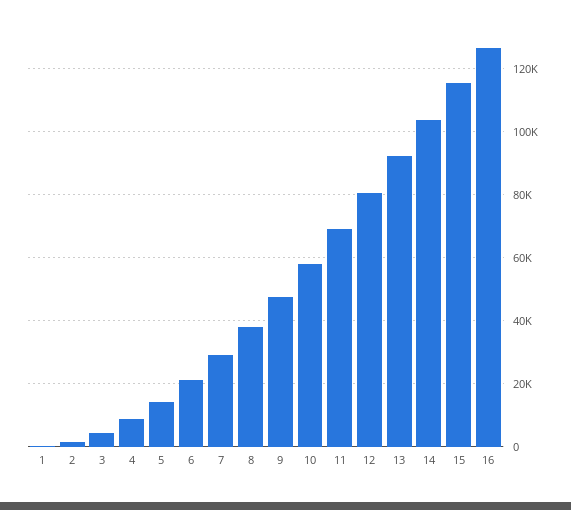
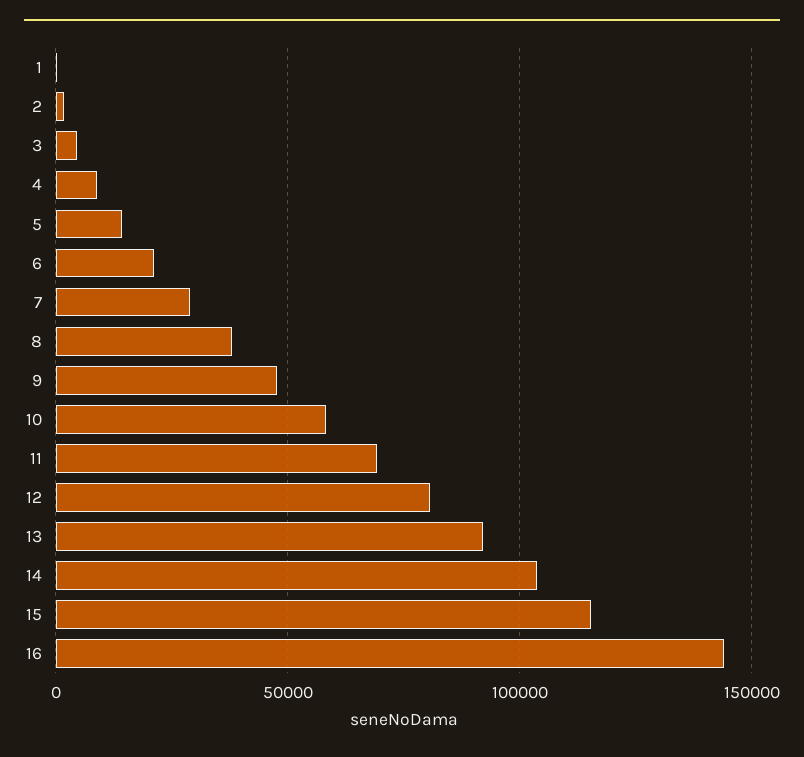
16: 126000 -> 145000

